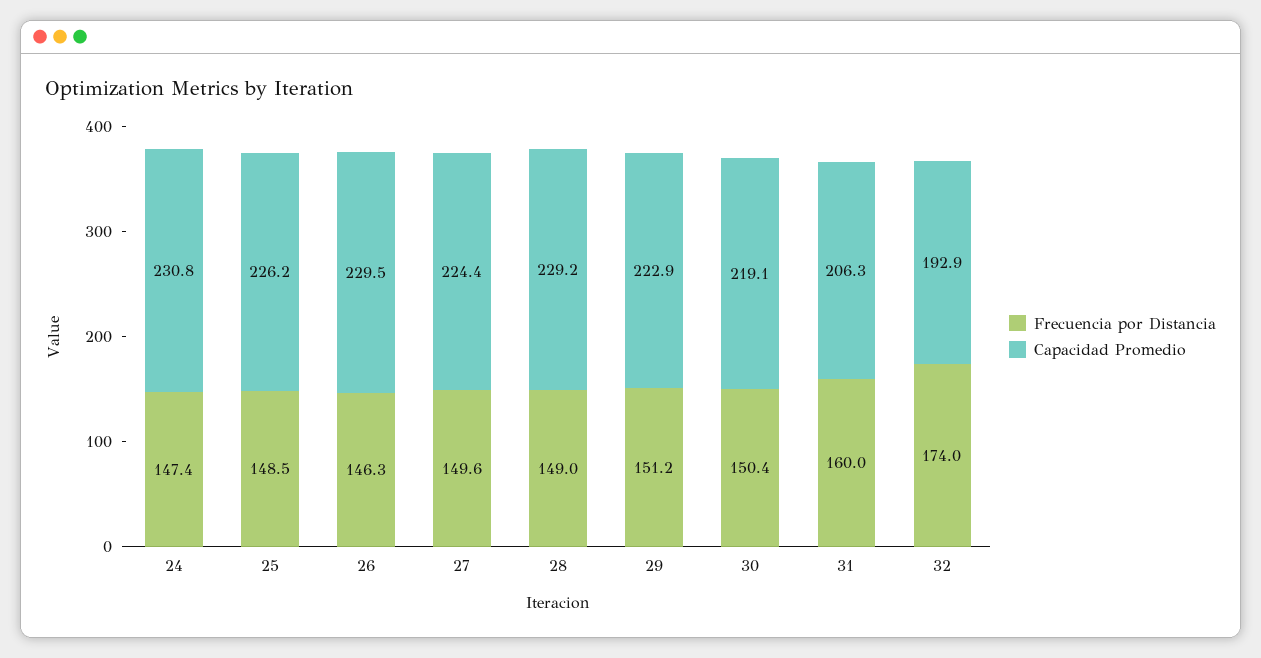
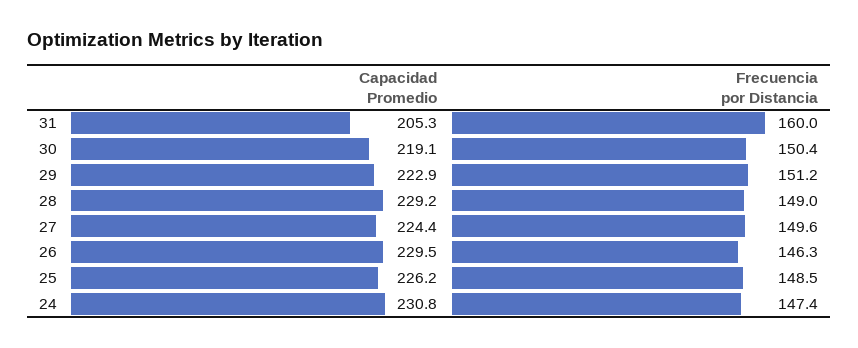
Capacidad Promedio, 31: 206.3 -> 205.3
Frecuencia por Distancia, 32: 174 -> none
Capacidad Promedio, 32: 192.9 -> none

